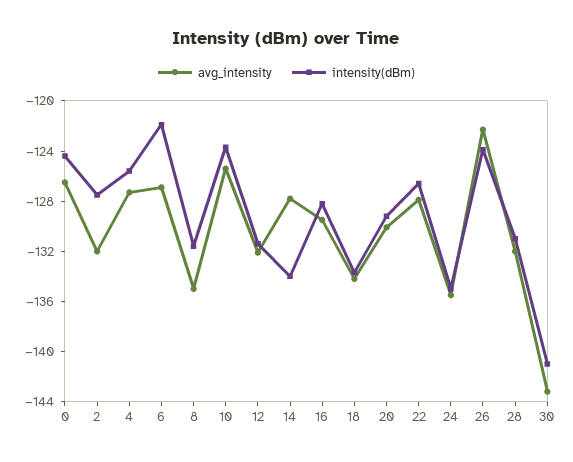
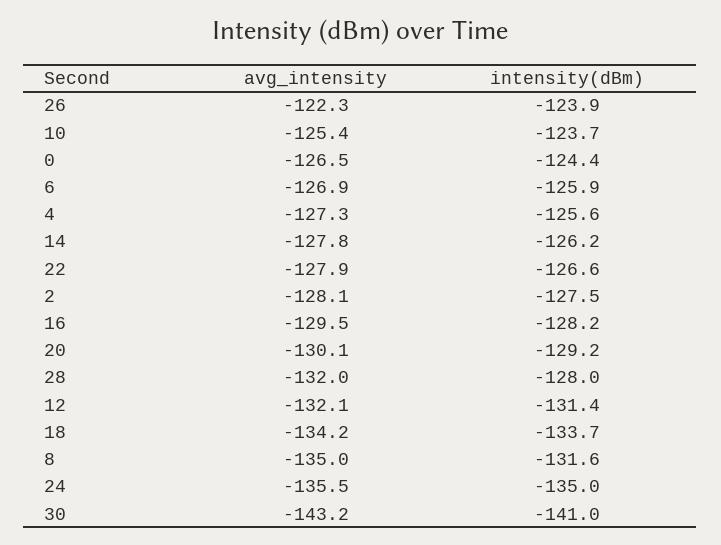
avg_intensity, 2: -132 -> -128.1
intensity(dBm), 6: -122 -> -125.9
intensity(dBm), 14: -134 -> -126.2
intensity(dBm), 28: -131 -> -128

